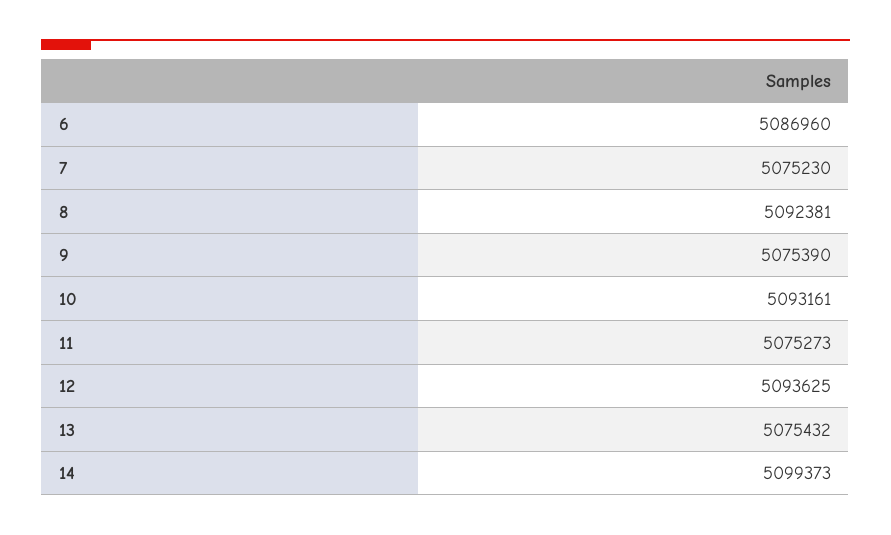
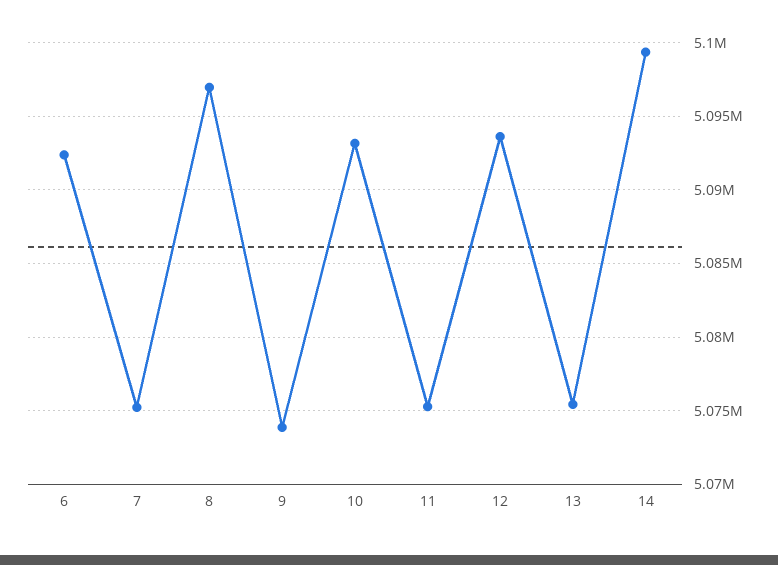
6: 5086960 -> 5092500
8: 5092381 -> 5097000
9: 5075390 -> 5074000

